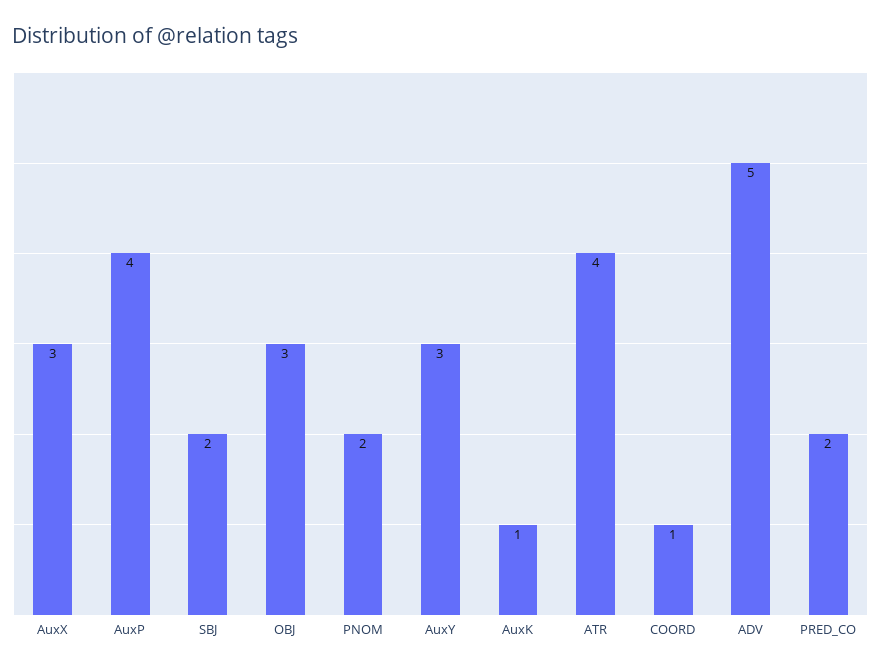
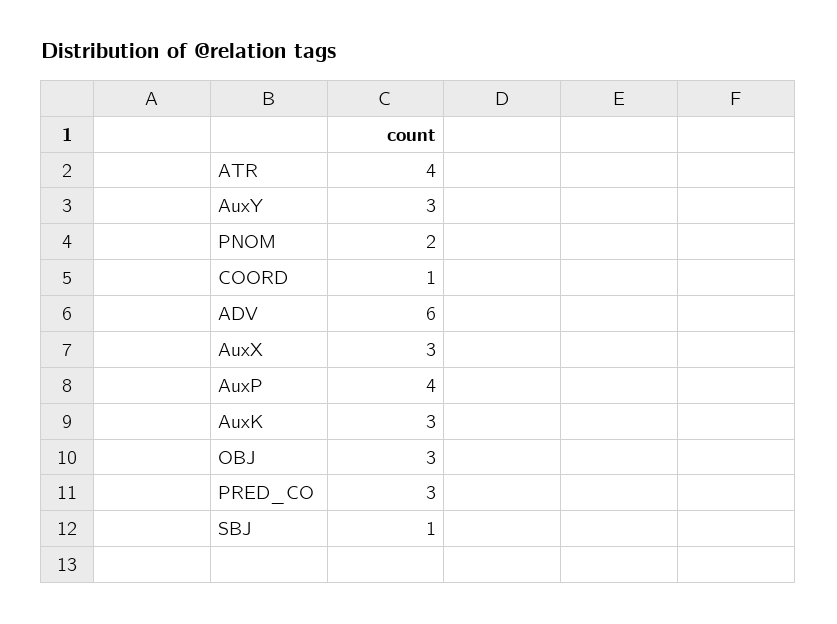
SBJ: 2 -> 1
AuxK: 1 -> 3
ADV: 5 -> 6
PRED_CO: 2 -> 3

